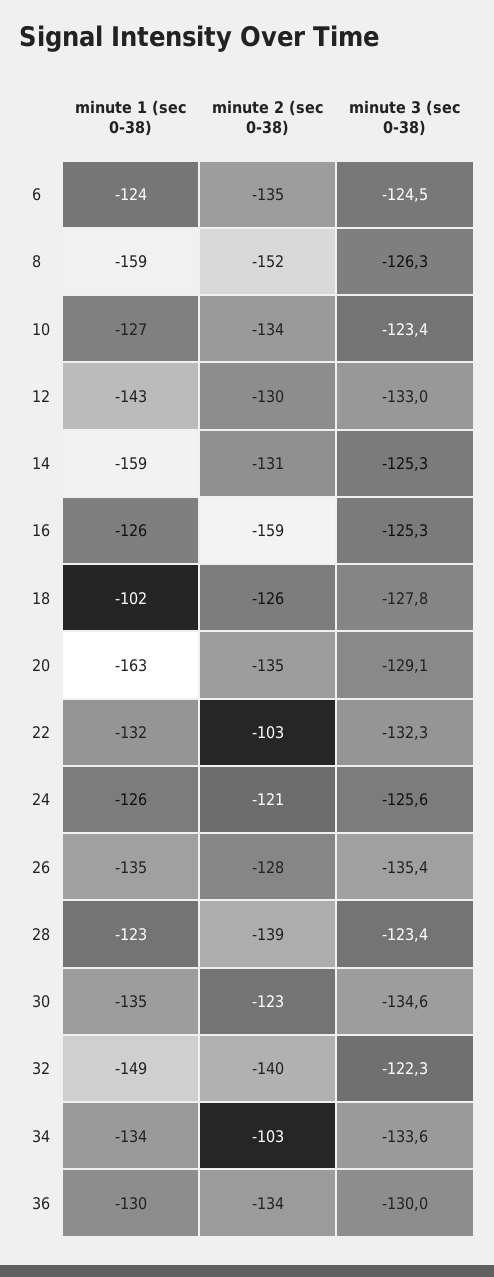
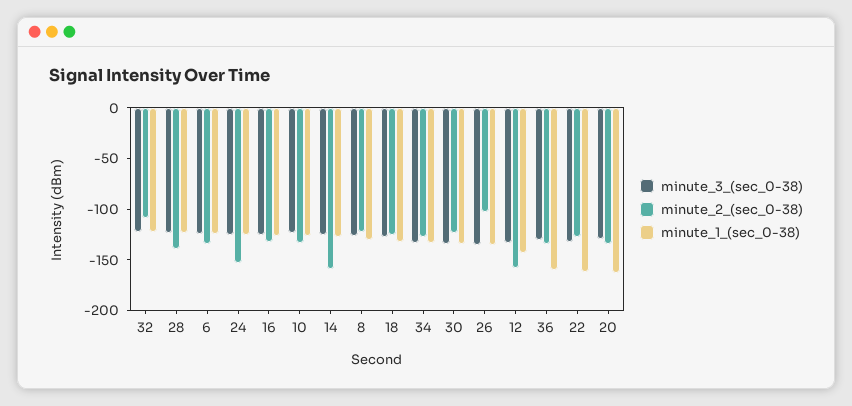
minute 1 (sec 0-38), 8: -159 -> -130
minute 2 (sec 0-38), 8: -152 -> -120
minute 2 (sec 0-38), 12: -130 -> -160
minute 1 (sec 0-38), 14: -159 -> -130
minute 2 (sec 0-38), 14: -131 -> -160
minute 2 (sec 0-38), 16: -159 -> -130
minute 1 (sec 0-38), 18: -102 -> -130
minute 1 (sec 0-38), 22: -132 -> -160
minute 2 (sec 0-38), 22: -103 -> -130
minute 2 (sec 0-38), 24: -121 -> -150
minute 2 (sec 0-38), 26: -128 -> -100
minute 1 (sec 0-38), 32: -149 -> -120
minute 2 (sec 0-38), 32: -140 -> -110
minute 2 (sec 0-38), 34: -103 -> -130
minute 1 (sec 0-38), 36: -130 -> -160

